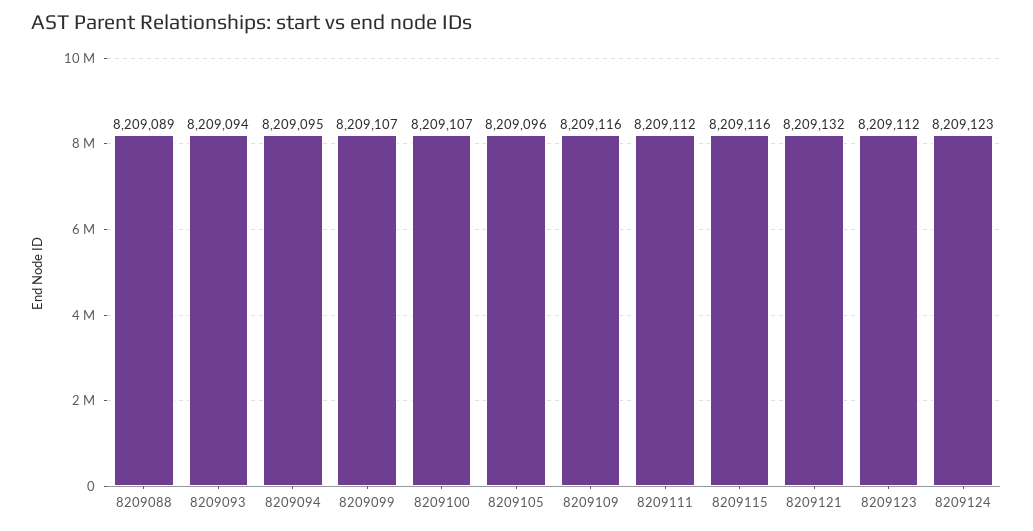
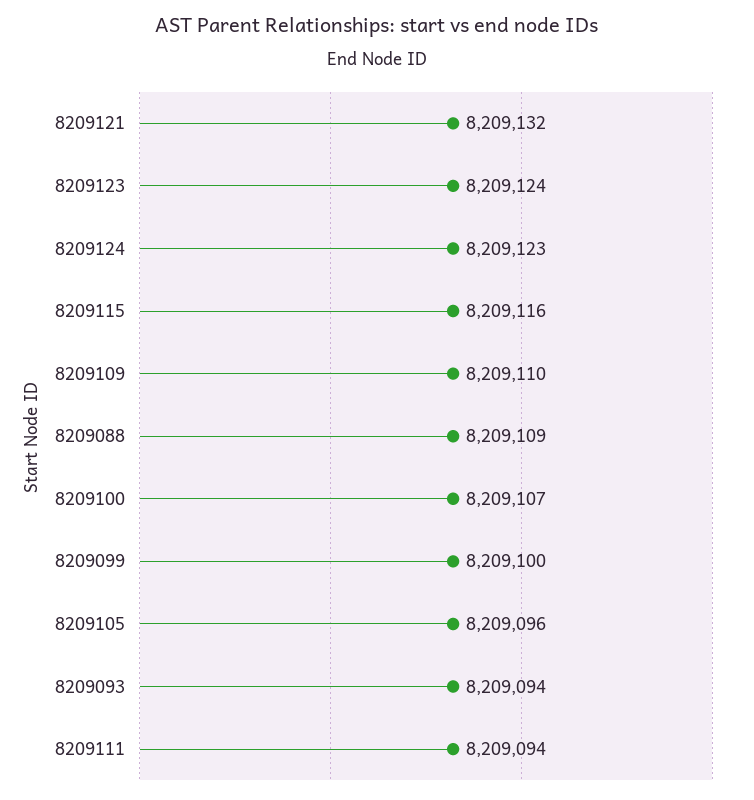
8209088: 8209089 -> 8209109
8209094: 8209095 -> none
8209099: 8209107 -> 8209100
8209109: 8209116 -> 8209110
8209111: 8209112 -> 8209094
8209123: 8209112 -> 8209124

